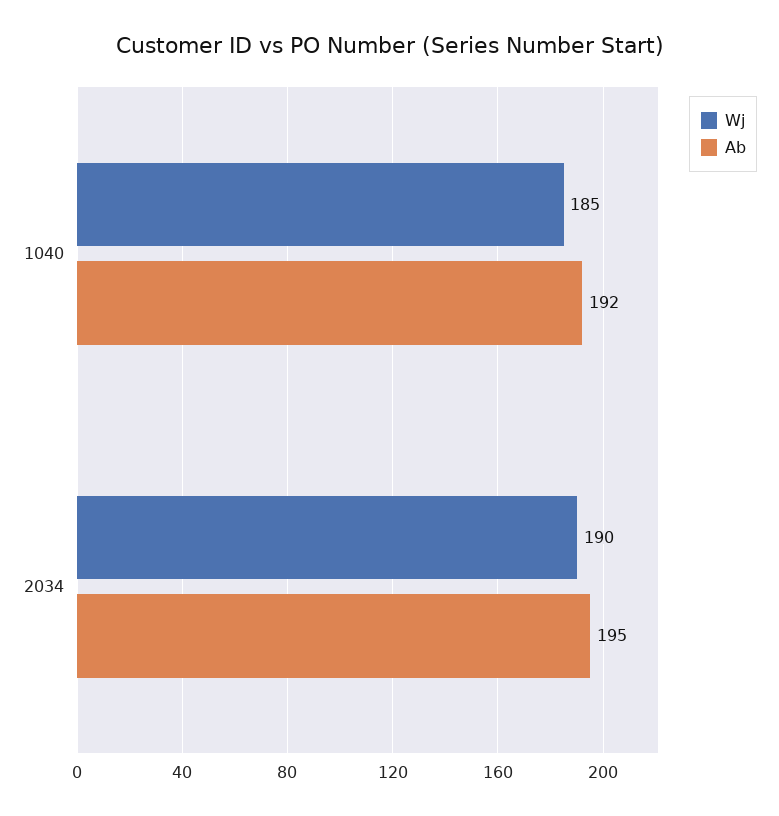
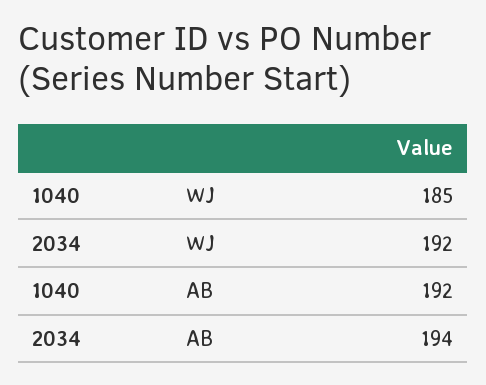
Wj, 2034: 190 -> 192
Ab, 2034: 195 -> 194

